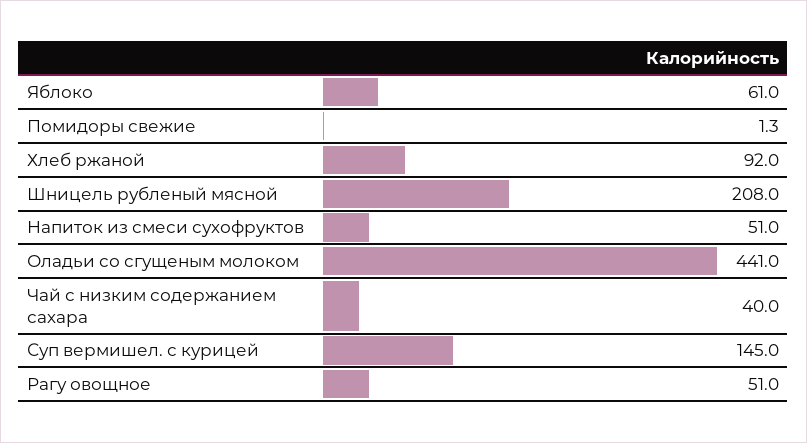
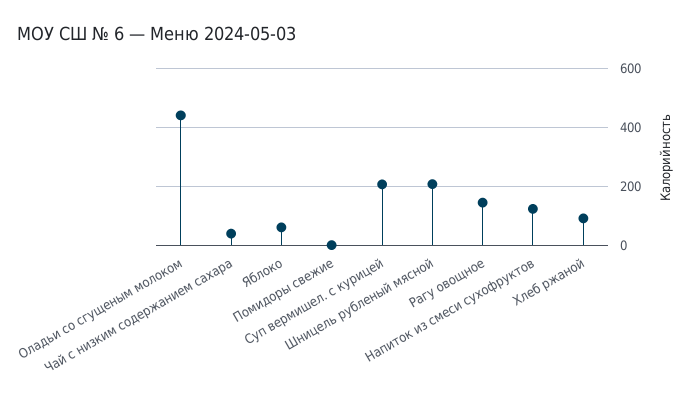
Напиток из смеси сухофруктов: 51 -> 125
Суп вермишел. с курицей: 145 -> 200
Рагу овощное: 51 -> 150

